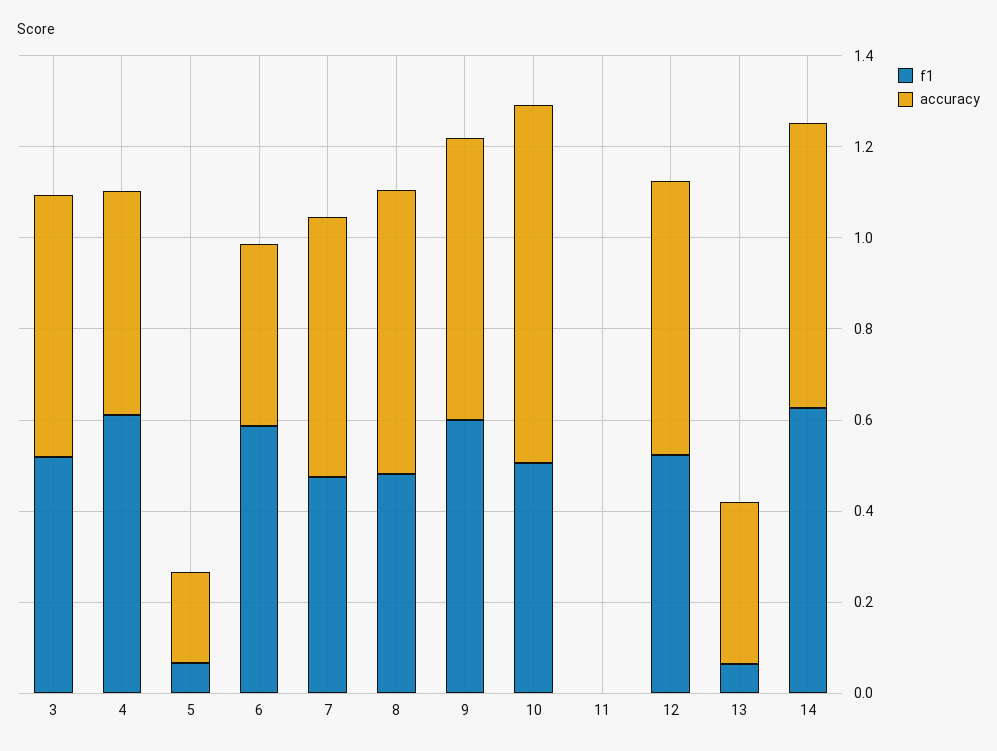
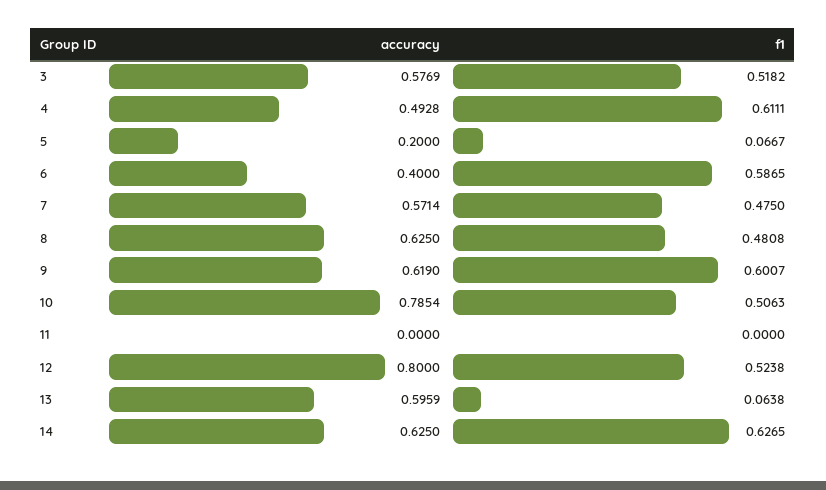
accuracy, 12: 0.6 -> 0.8
accuracy, 13: 0.35 -> 0.5959

